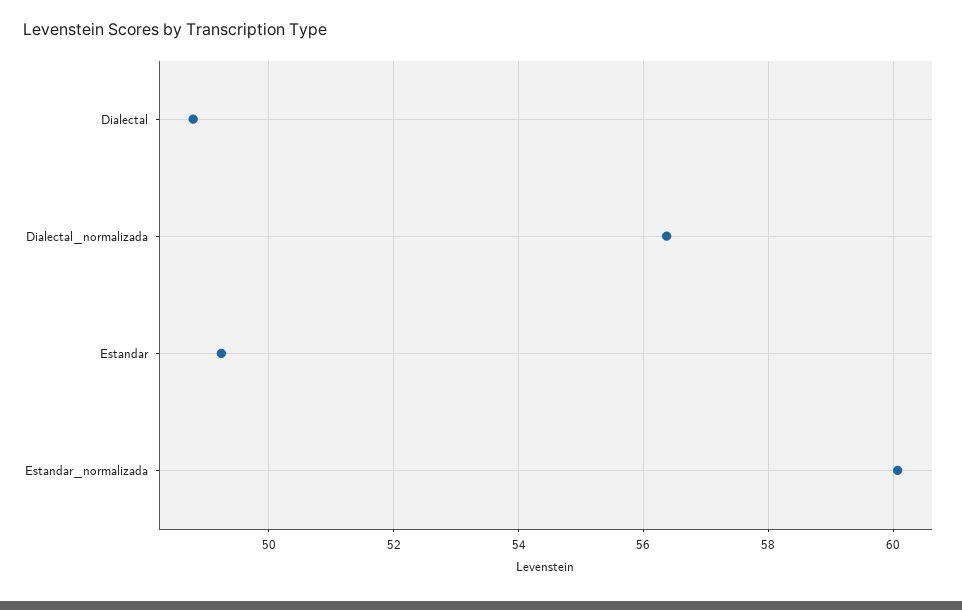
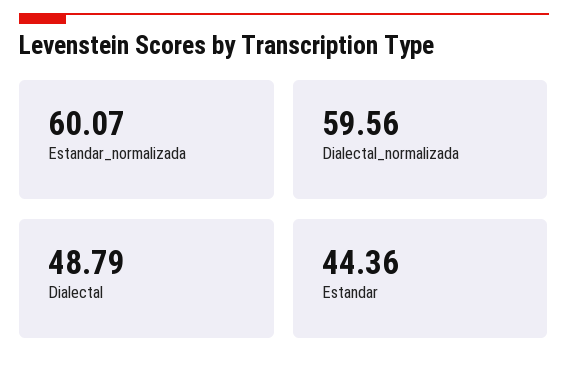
Dialectal_normalizada: 56.4 -> 59.56
Estandar: 49.2 -> 44.36

